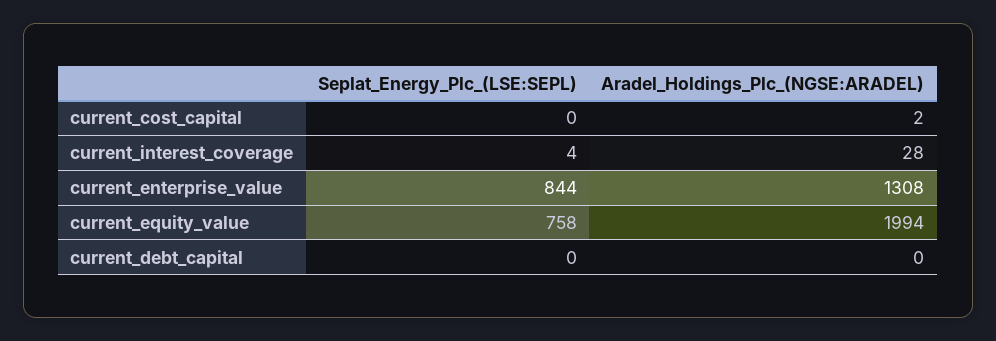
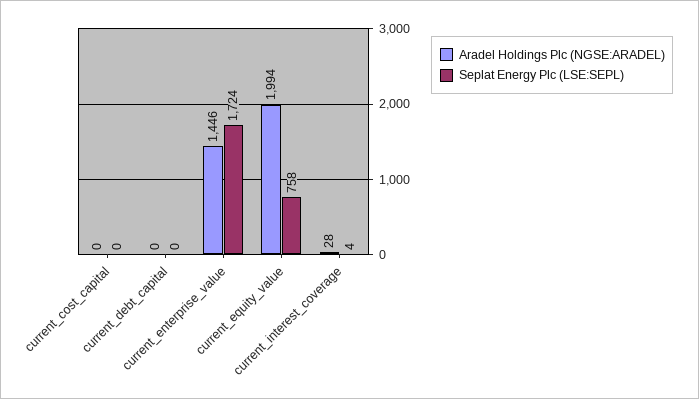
Aradel_Holdings_Plc_(NGSE:ARADEL), current_cost_capital: 2 -> 0
Seplat_Energy_Plc_(LSE:SEPL), current_enterprise_value: 844 -> 1724
Aradel_Holdings_Plc_(NGSE:ARADEL), current_enterprise_value: 1308 -> 1446

